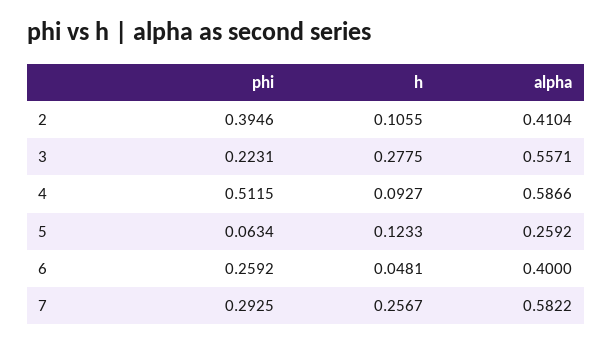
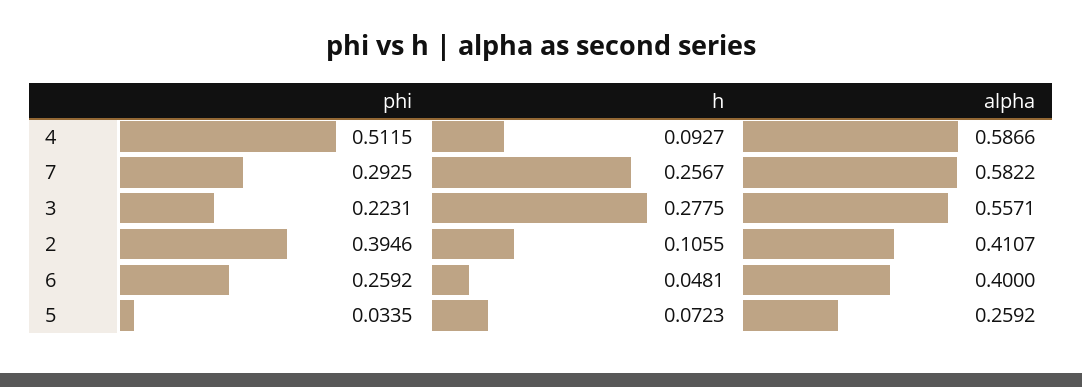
alpha, 2: 0.4104 -> 0.4107
phi, 5: 0.0634 -> 0.0335
h, 5: 0.1233 -> 0.0723

